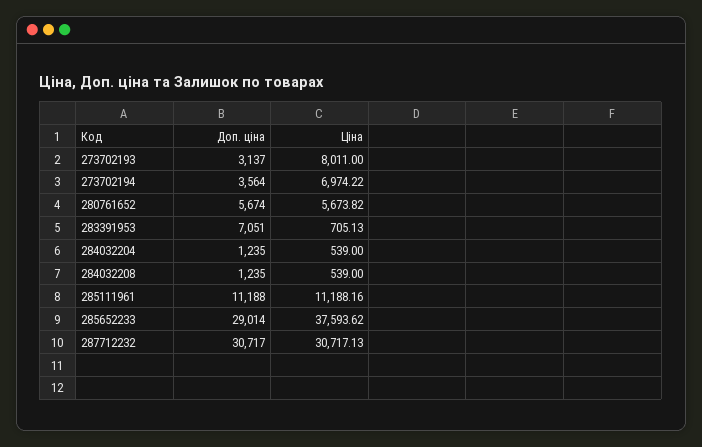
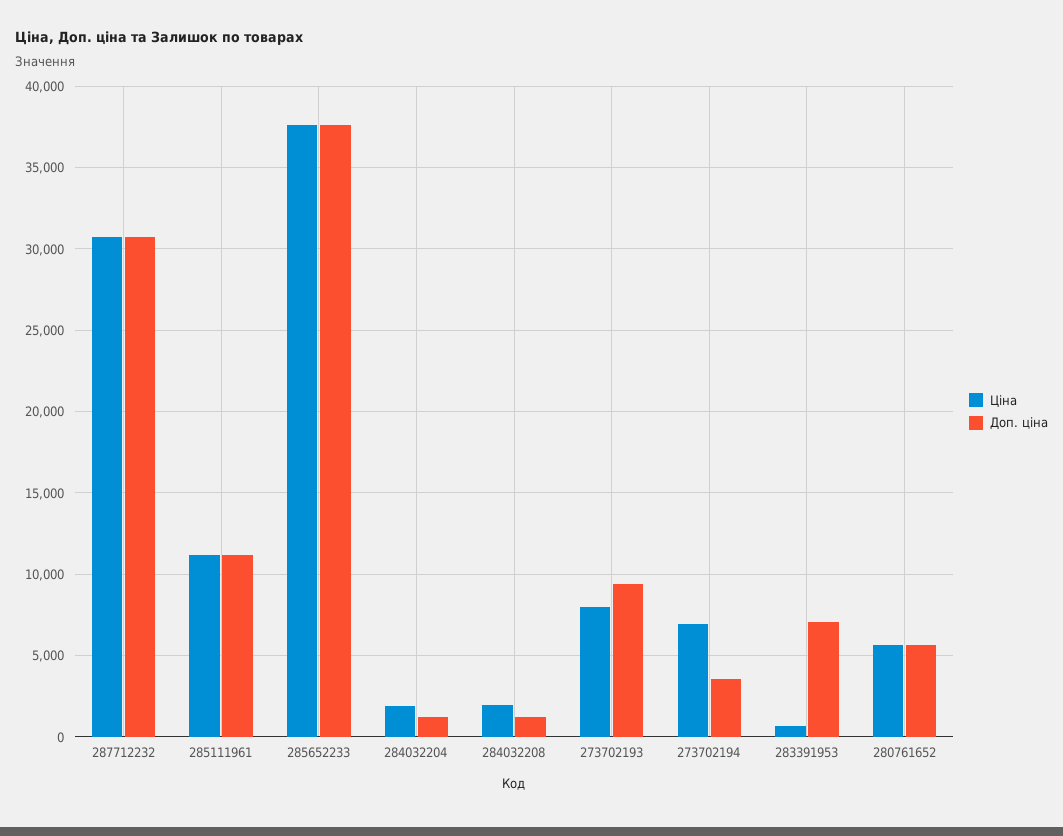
Доп. ціна, 273702193: 3137 -> 9500
Ціна, 284032204: 539 -> 2000
Ціна, 284032208: 539 -> 2000
Доп. ціна, 285652233: 29014 -> 37500

